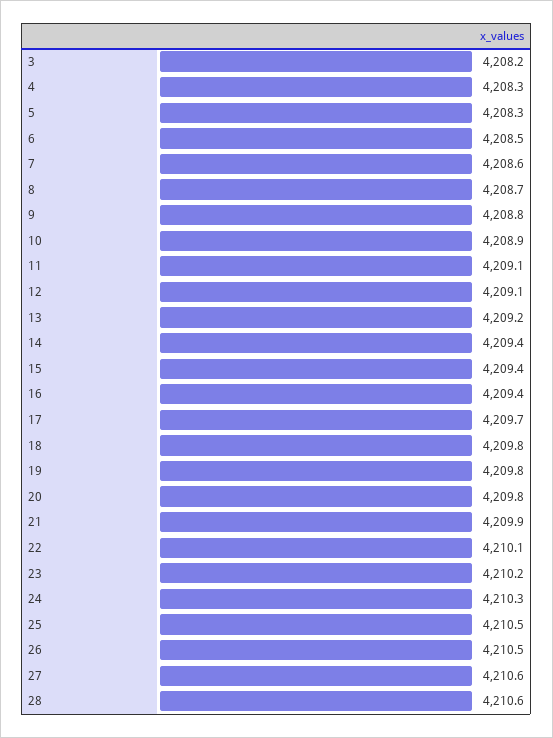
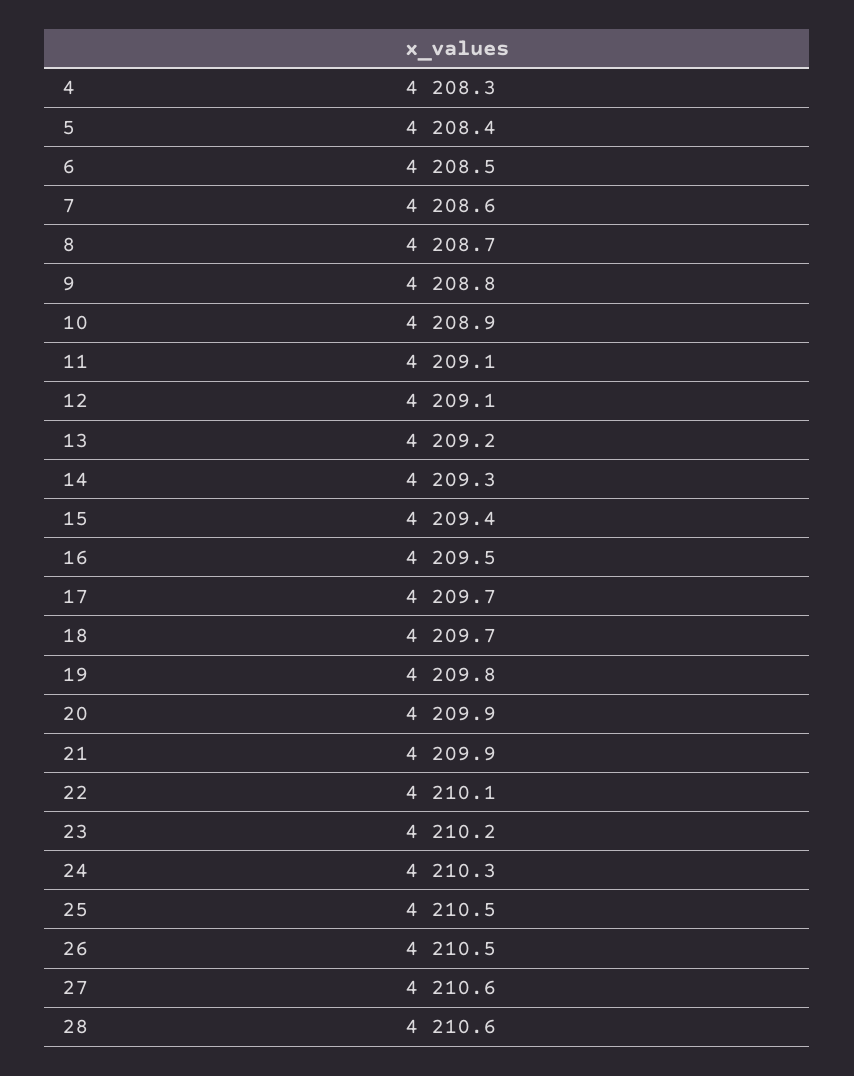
3: 4208.2 -> none
5: 4208.3 -> 4208.4
14: 4209.4 -> 4209.3
16: 4209.4 -> 4209.5
18: 4209.8 -> 4209.7
20: 4209.8 -> 4209.9

